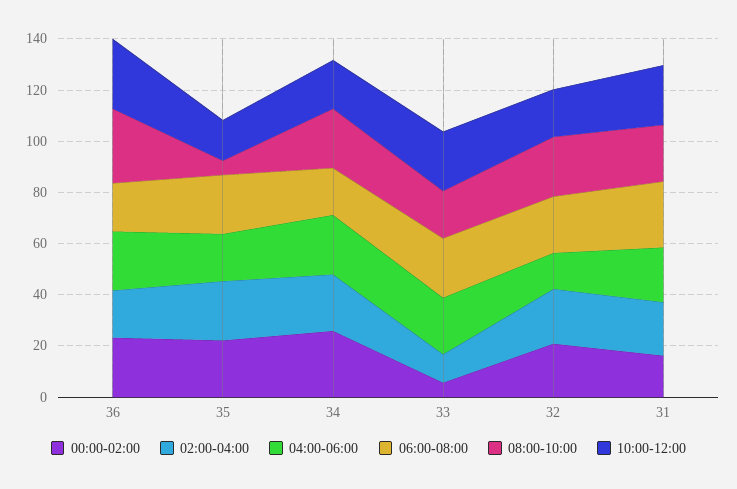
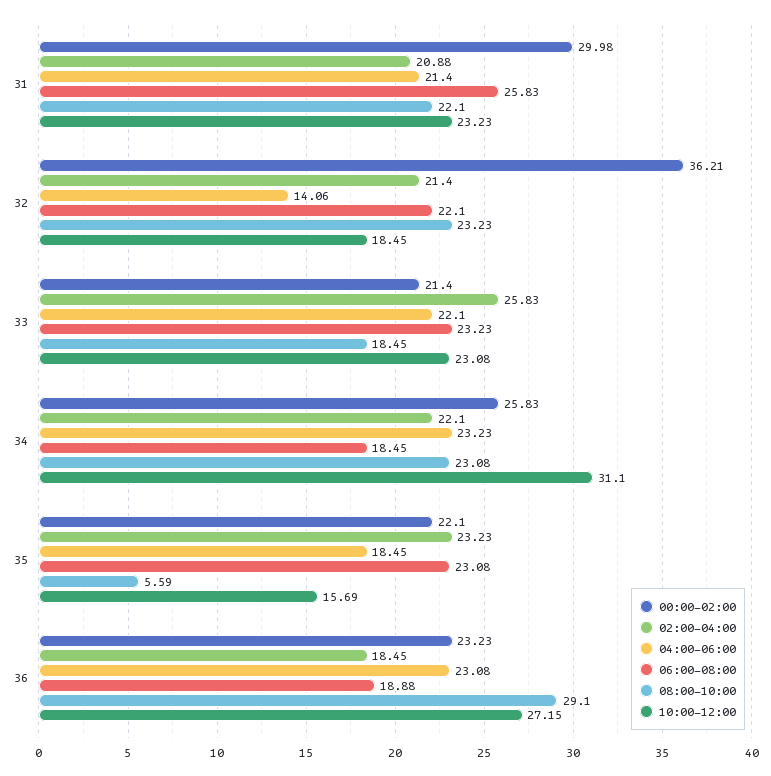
10:00-12:00, 34: 20 -> 31.1
00:00-02:00, 33: 5 -> 21.4
02:00-04:00, 33: 10 -> 25.83
00:00-02:00, 32: 20 -> 36.21
00:00-02:00, 31: 15 -> 29.98

